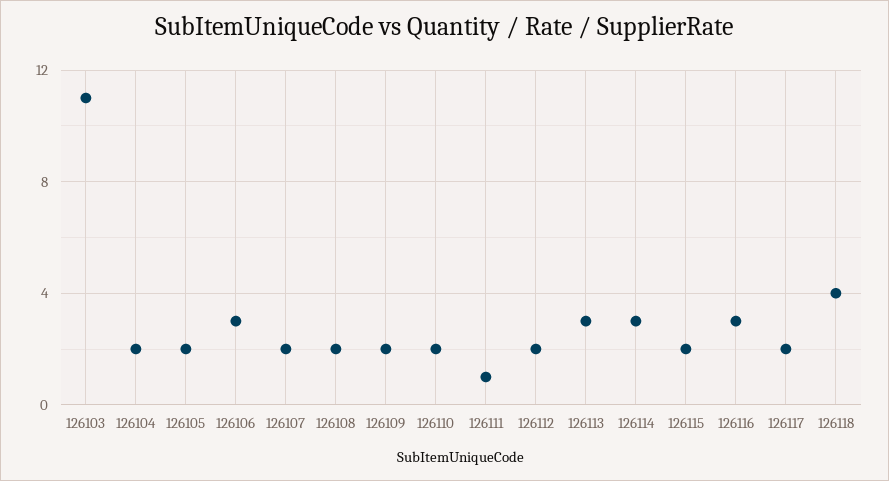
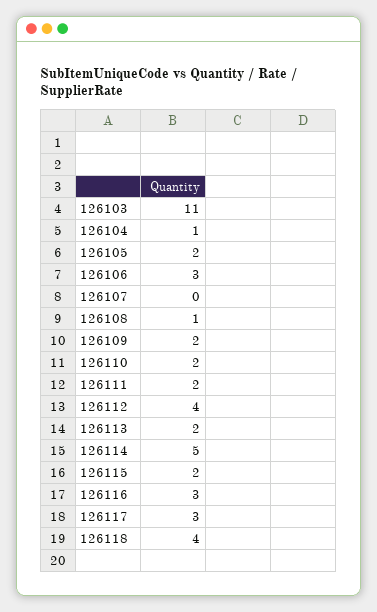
126104: 2 -> 1
126107: 2 -> 0
126108: 2 -> 1
126111: 1 -> 2
126112: 2 -> 4
126113: 3 -> 2
126114: 3 -> 5
126117: 2 -> 3

